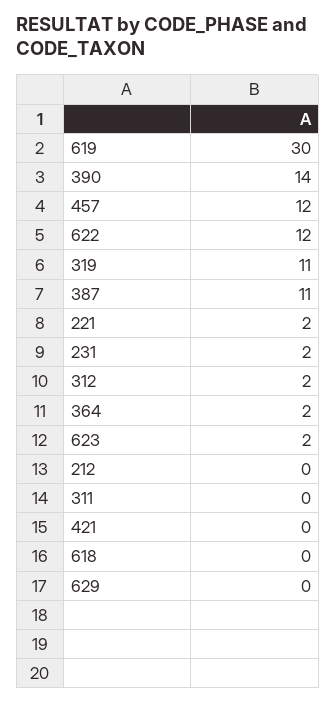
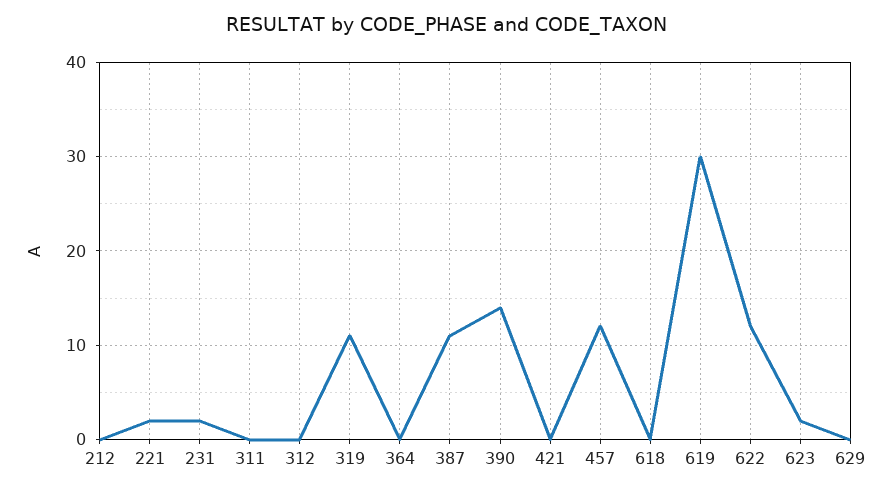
312: 2 -> 0
364: 2 -> 0

